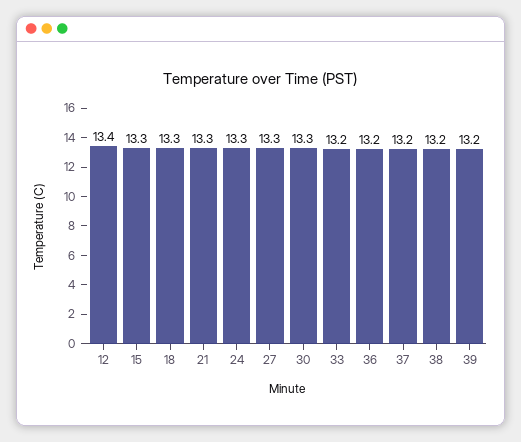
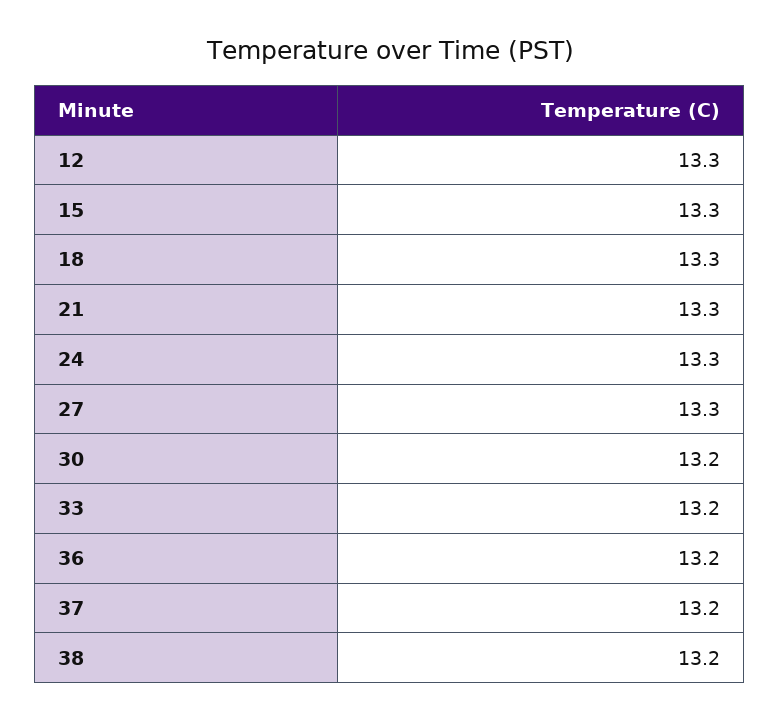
12: 13.4 -> 13.3
30: 13.3 -> 13.2
39: 13.2 -> none

